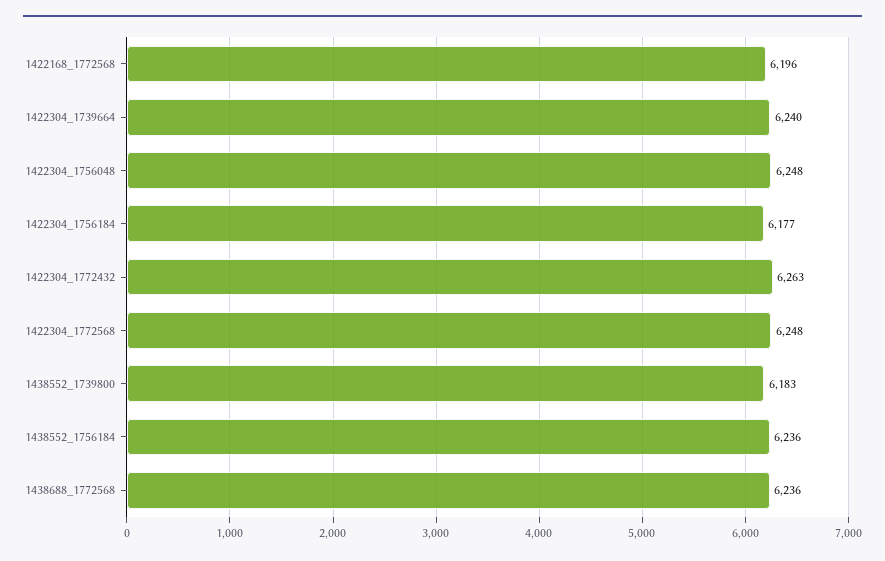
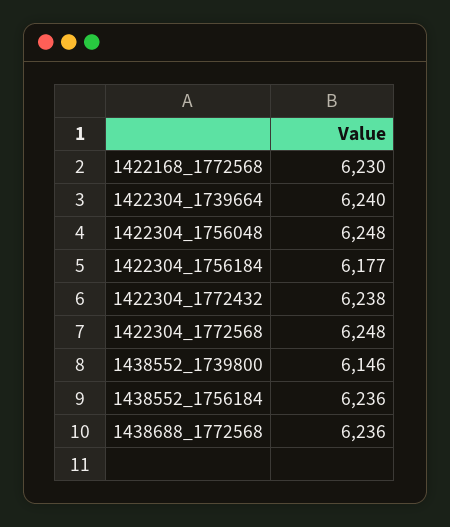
1422168_1772568: 6196 -> 6230
1422304_1772432: 6263 -> 6238
1438552_1739800: 6183 -> 6146

